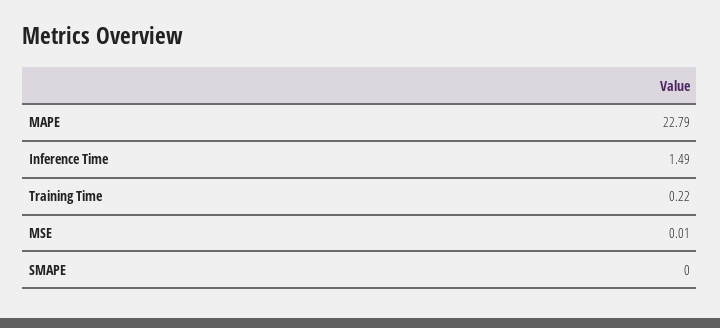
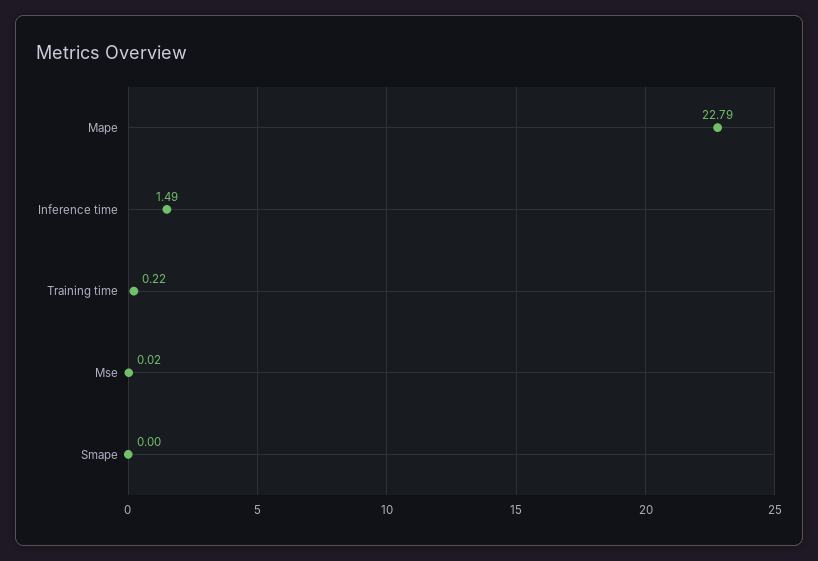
MSE: 0.01 -> 0.02

